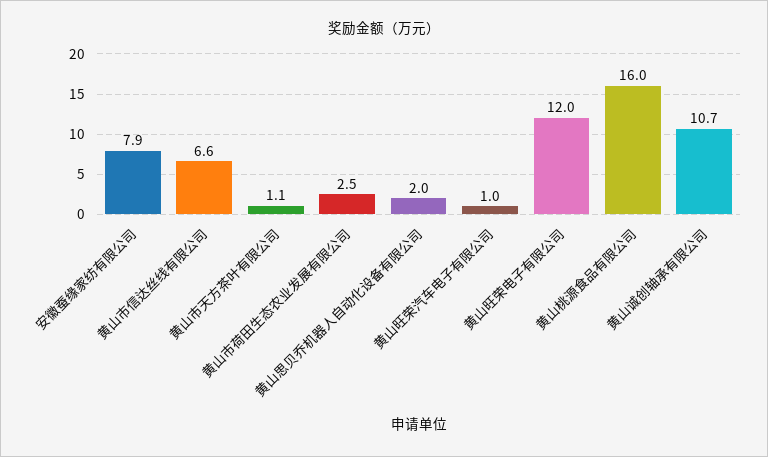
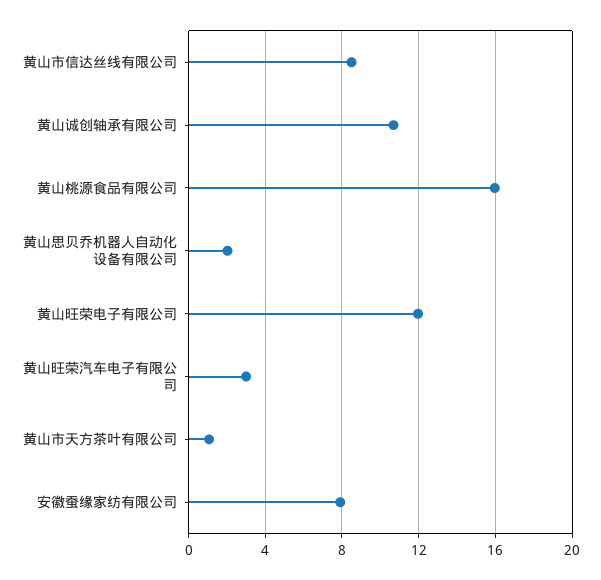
黄山市信达丝线有限公司: 6.6 -> 8.5
黄山市荷田生态农业发展有限公司: 2.5 -> none
黄山旺荣汽车电子有限公司: 1 -> 3

